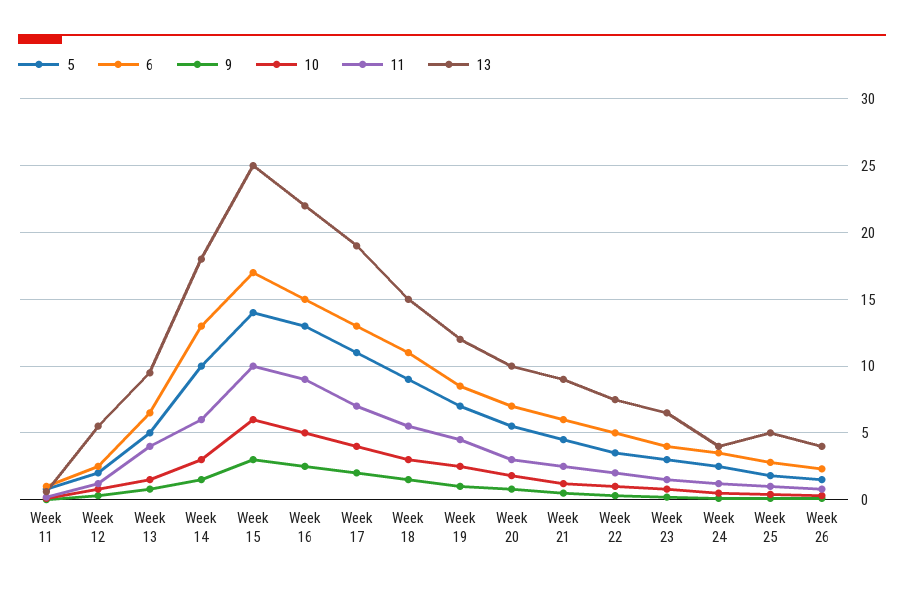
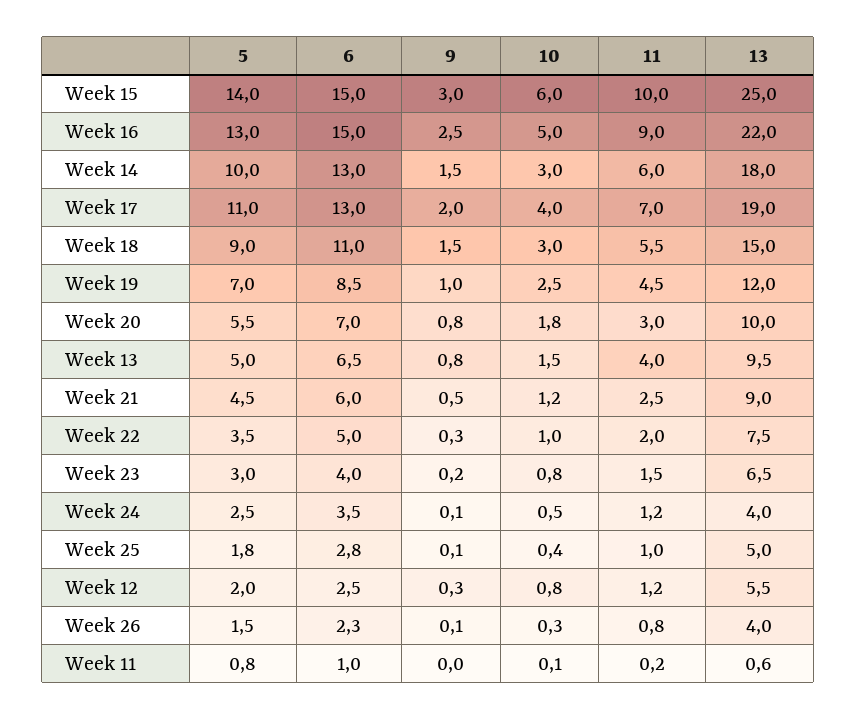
6, Week 15: 17 -> 15

